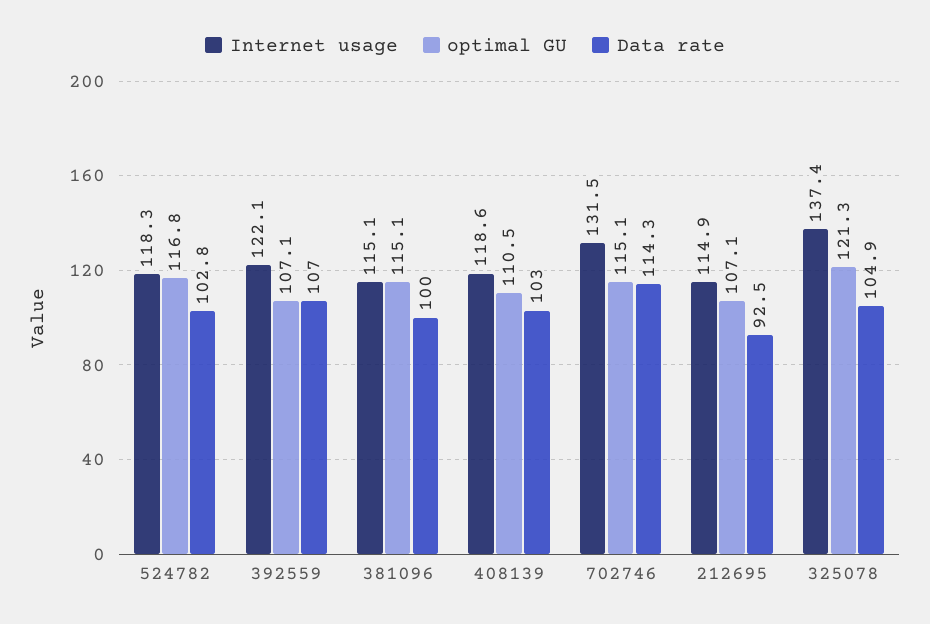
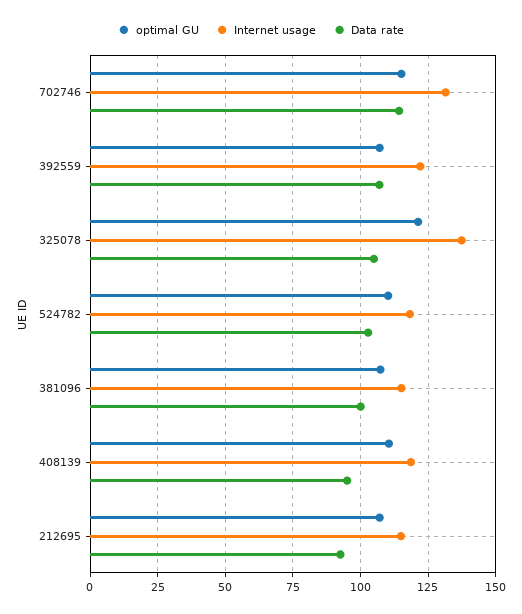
optimal GU, 524782: 116.8 -> 110
optimal GU, 381096: 115.1 -> 107.5
Data rate, 408139: 103 -> 95

